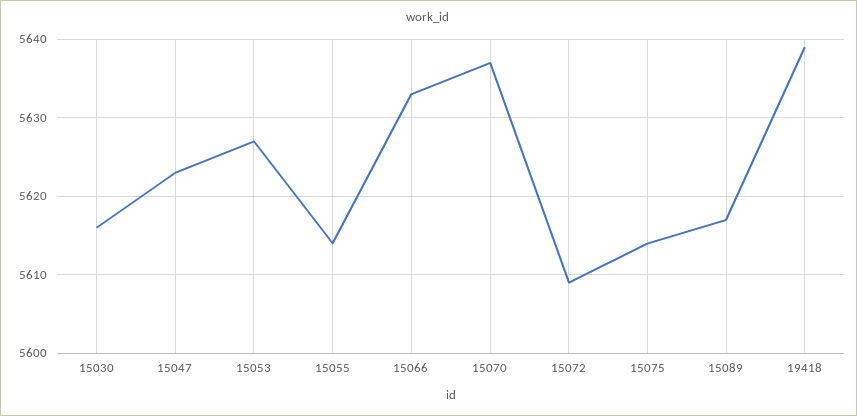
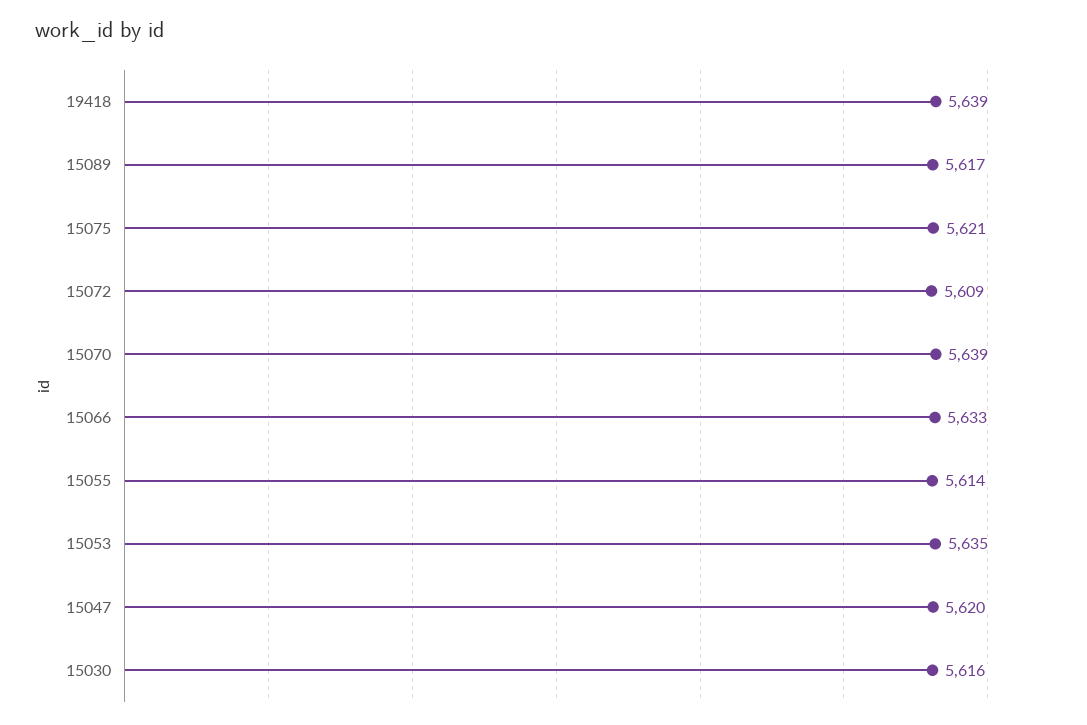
15047: 5623 -> 5620
15053: 5627 -> 5635
15070: 5637 -> 5639
15075: 5614 -> 5621

